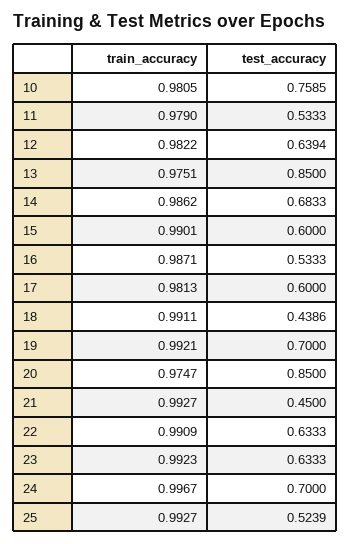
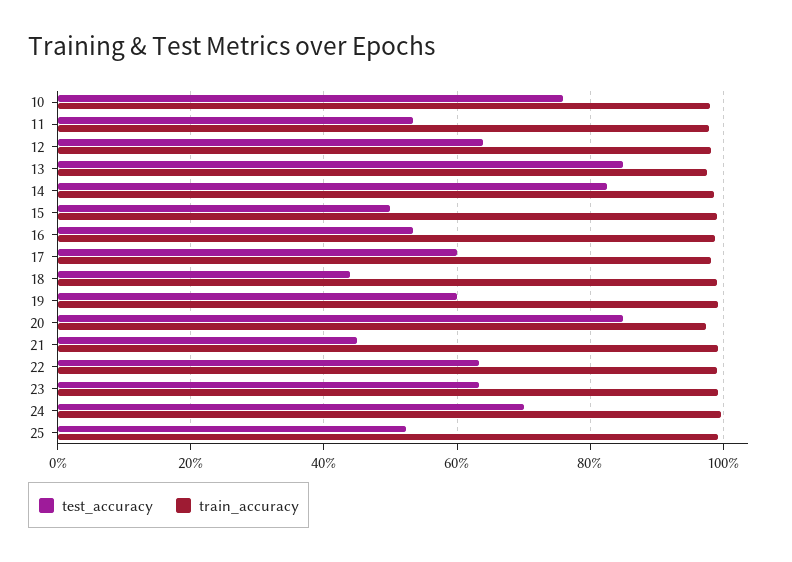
test_accuracy, 14: 0.6833 -> 0.82
test_accuracy, 15: 0.6 -> 0.5
test_accuracy, 19: 0.7 -> 0.6

